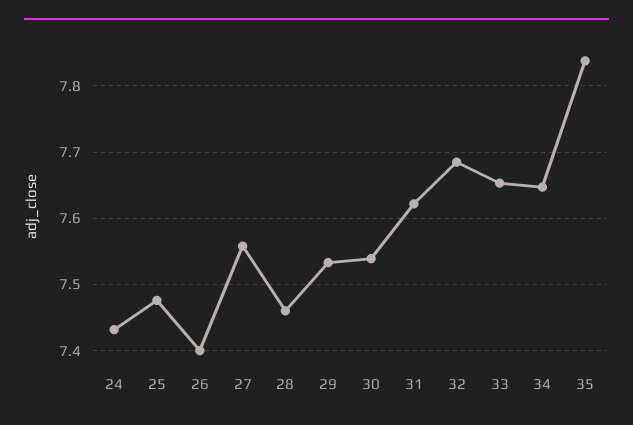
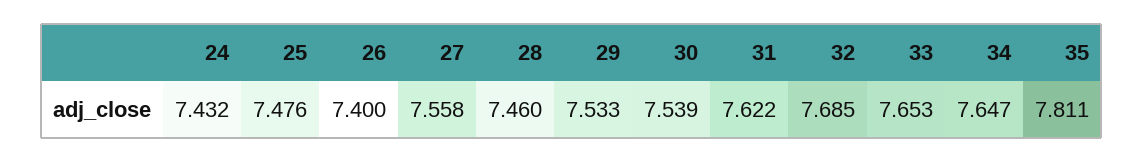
35: 7.84 -> 7.811

